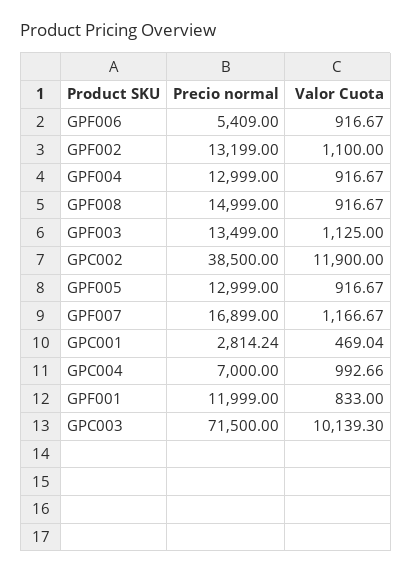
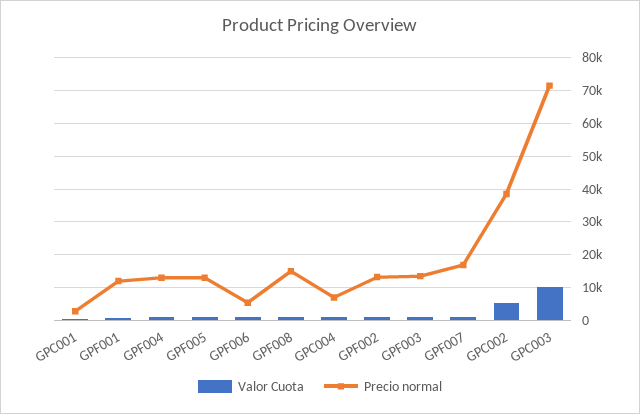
Valor Cuota, GPC002: 11900 -> 6000

